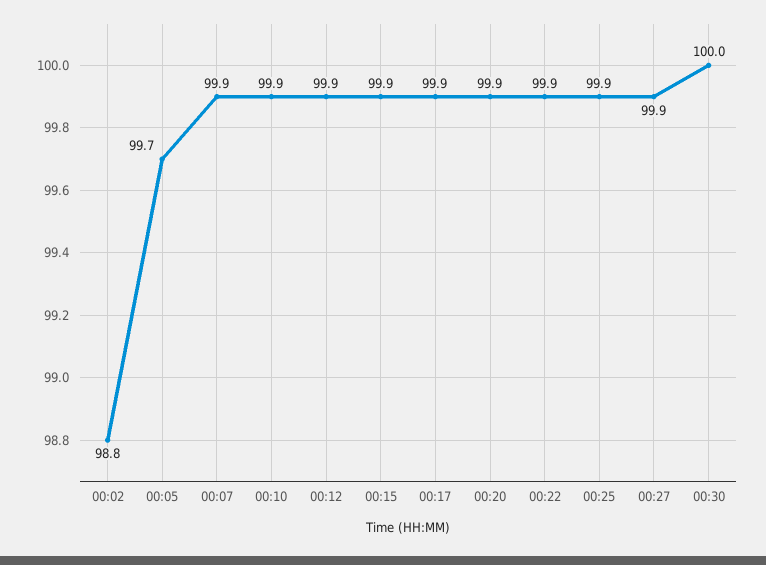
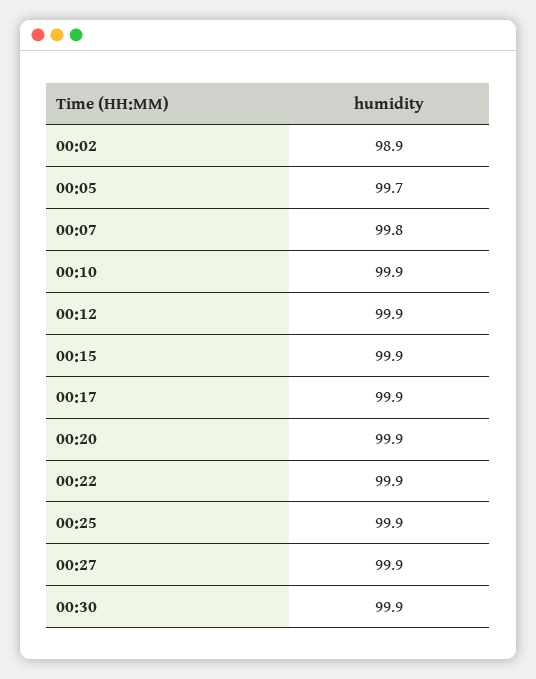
00:02: 98.8 -> 98.9
00:07: 99.9 -> 99.8
00:30: 100 -> 99.9

